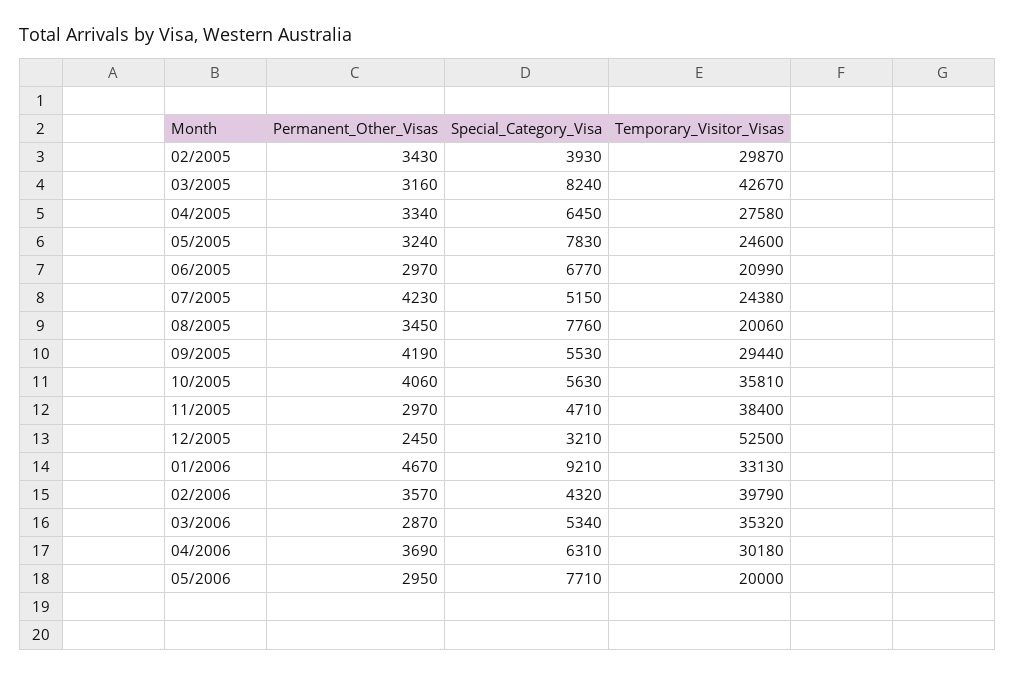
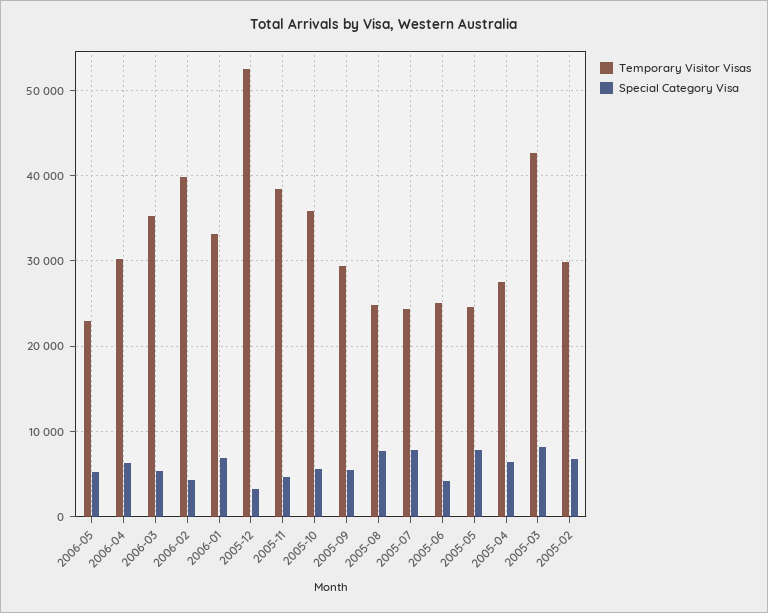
Permanent_Other_Visas, 02/2005: 3430 -> none
Special_Category_Visa, 02/2005: 3930 -> 7000
Permanent_Other_Visas, 03/2005: 3160 -> none
Permanent_Other_Visas, 04/2005: 3340 -> none
Permanent_Other_Visas, 05/2005: 3240 -> none
Permanent_Other_Visas, 06/2005: 2970 -> none
Special_Category_Visa, 06/2005: 6770 -> 4000
Temporary_Visitor_Visas, 06/2005: 20990 -> 25000
Permanent_Other_Visas, 07/2005: 4230 -> none
Special_Category_Visa, 07/2005: 5150 -> 8000
Permanent_Other_Visas, 08/2005: 3450 -> none
Temporary_Visitor_Visas, 08/2005: 20060 -> 25000
Permanent_Other_Visas, 09/2005: 4190 -> none
Permanent_Other_Visas, 10/2005: 4060 -> none
Permanent_Other_Visas, 11/2005: 2970 -> none
Permanent_Other_Visas, 12/2005: 2450 -> none
Permanent_Other_Visas, 01/2006: 4670 -> none
Special_Category_Visa, 01/2006: 9210 -> 7000
Permanent_Other_Visas, 02/2006: 3570 -> none
Permanent_Other_Visas, 03/2006: 2870 -> none
Permanent_Other_Visas, 04/2006: 3690 -> none
Permanent_Other_Visas, 05/2006: 2950 -> none
Special_Category_Visa, 05/2006: 7710 -> 5000
Temporary_Visitor_Visas, 05/2006: 20000 -> 23000

